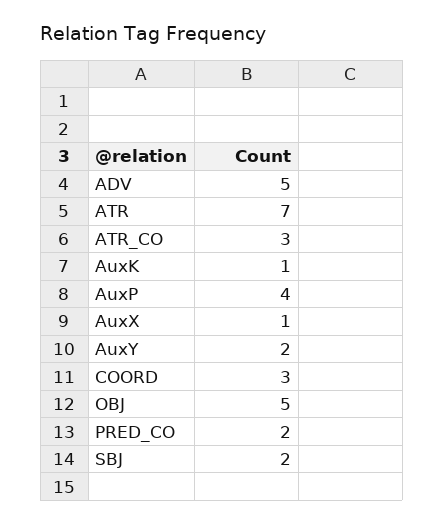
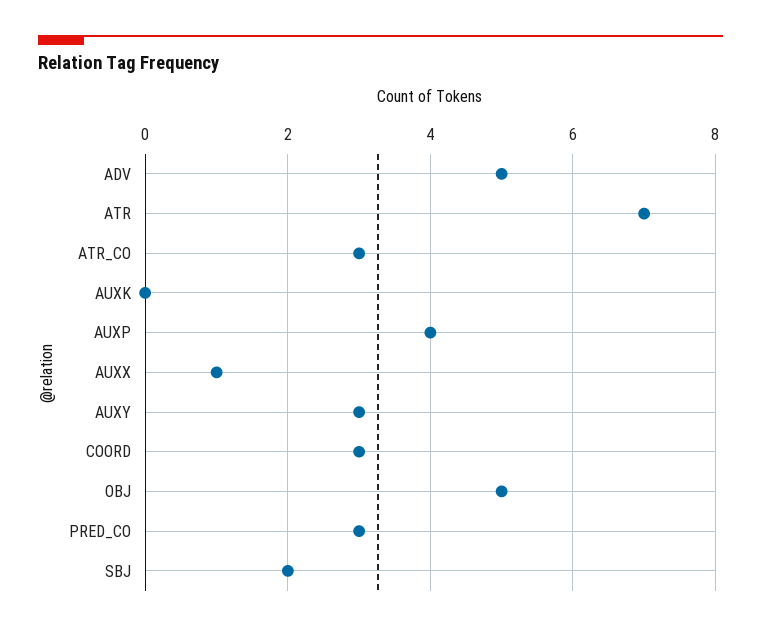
AuxK: 1 -> 0
AuxY: 2 -> 3
PRED_CO: 2 -> 3

